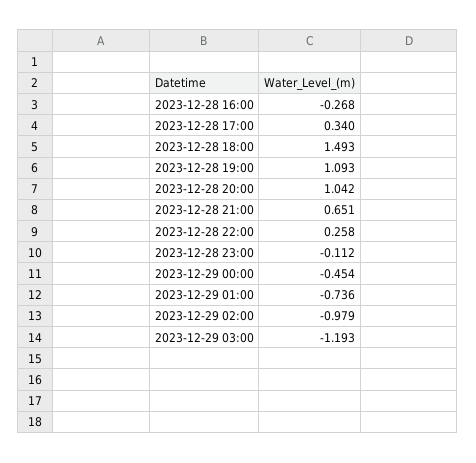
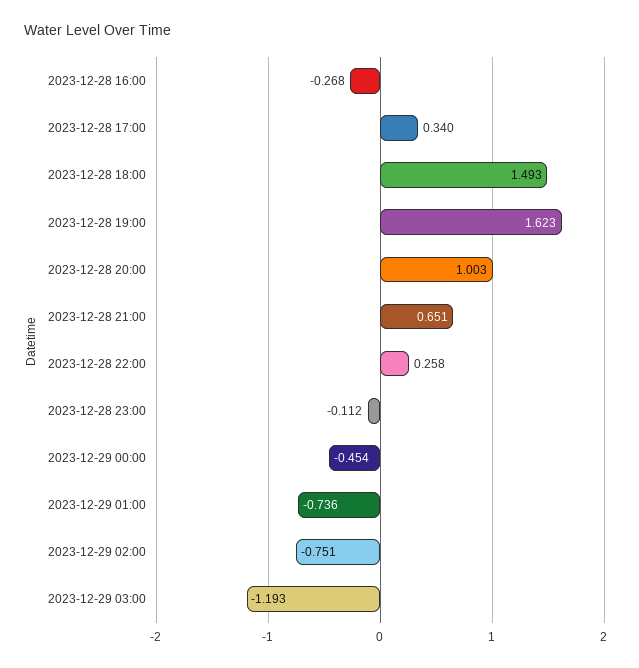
2023-12-28 19:00: 1.093 -> 1.623
2023-12-28 20:00: 1.042 -> 1.003
2023-12-29 02:00: -0.979 -> -0.751

